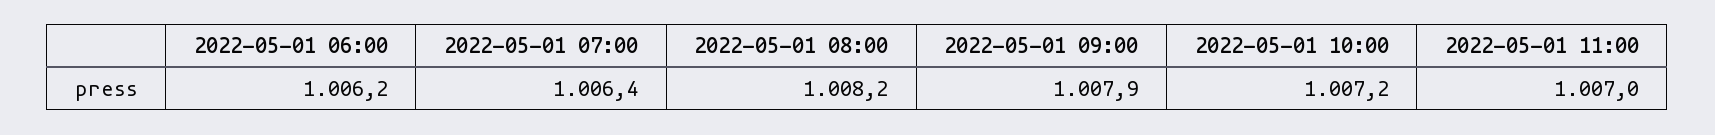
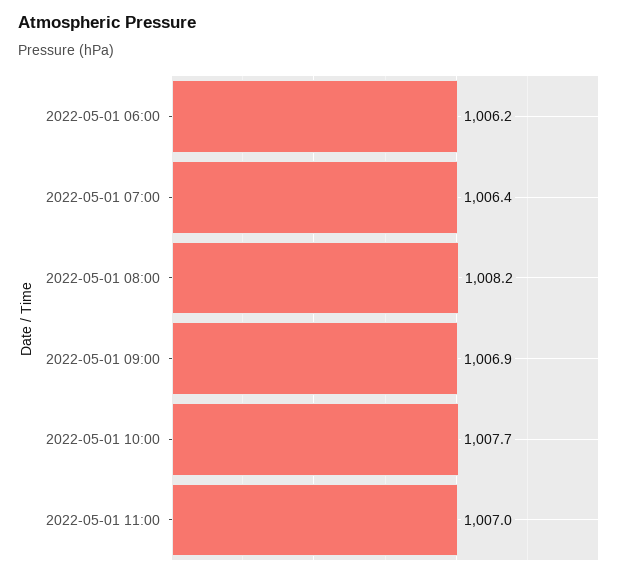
2022-05-01 09:00: 1007.9 -> 1006.9
2022-05-01 10:00: 1007.2 -> 1007.7

